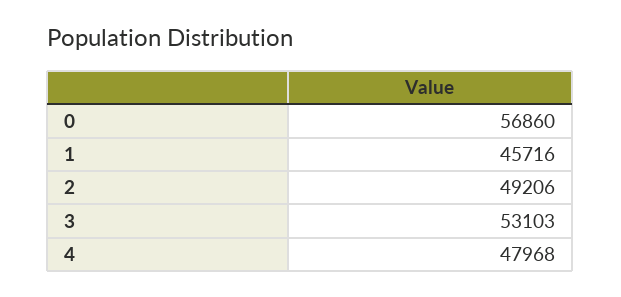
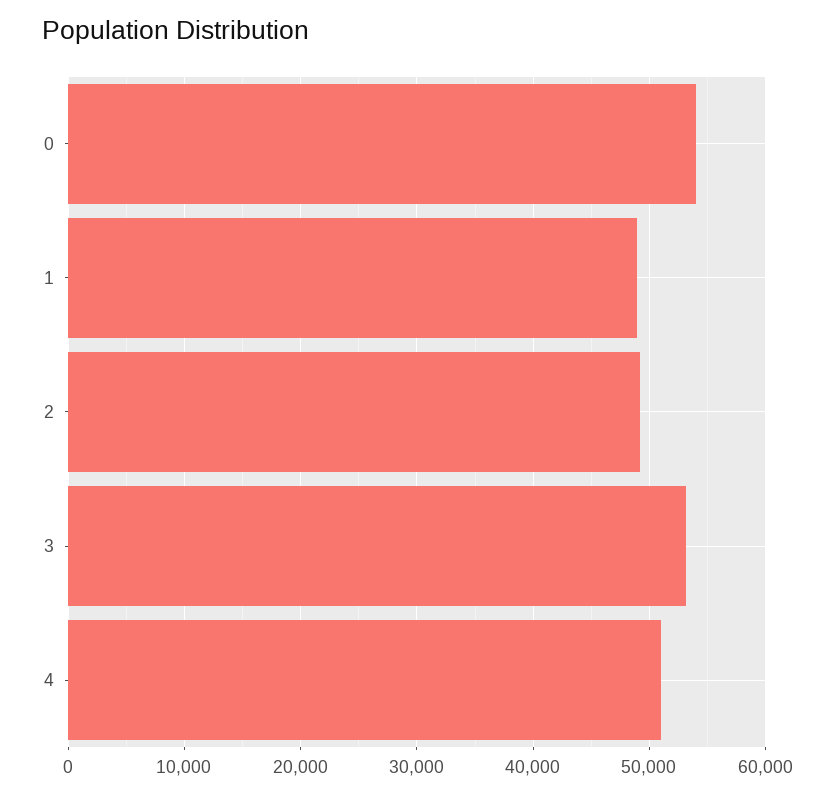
0: 56860 -> 54000
1: 45716 -> 49000
4: 47968 -> 51000

